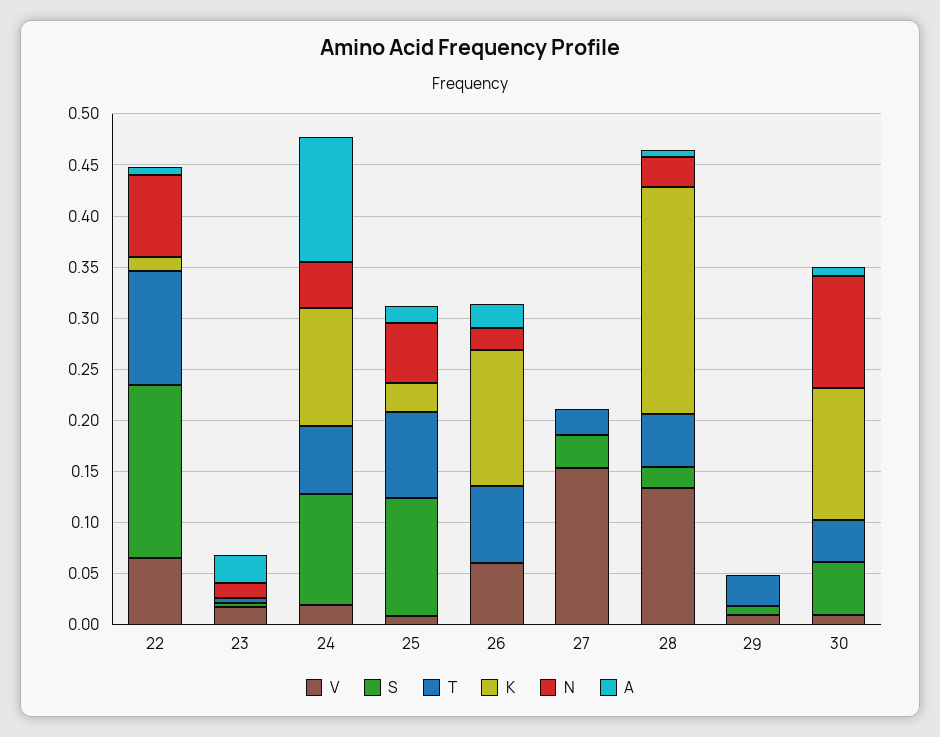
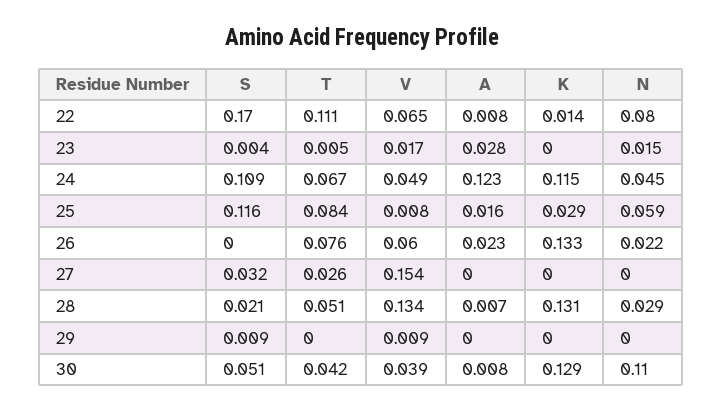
V, 24: 0.02 -> 0.049
K, 28: 0.22 -> 0.131
T, 29: 0.03 -> 0
V, 30: 0.01 -> 0.039

